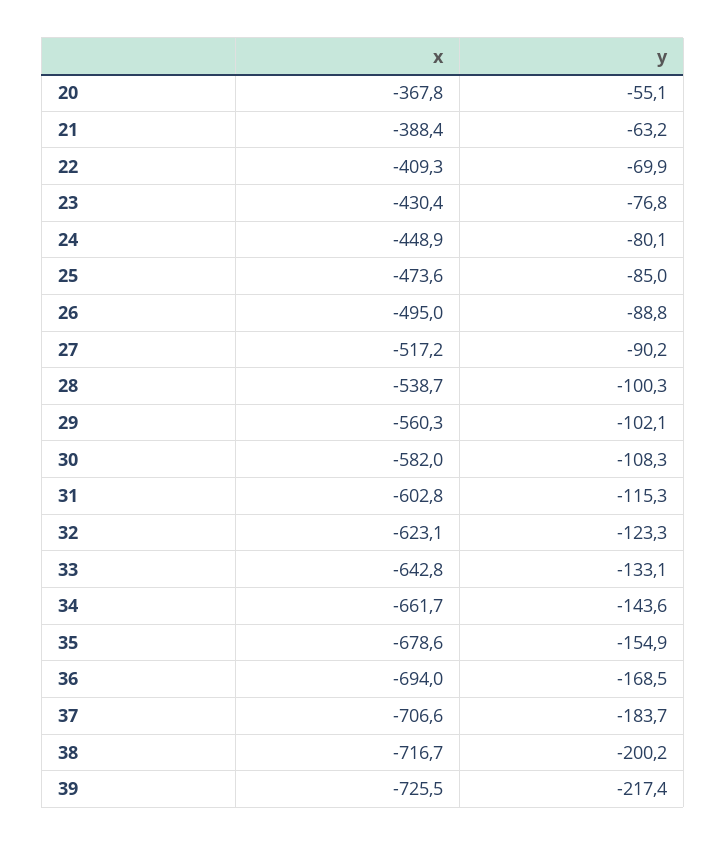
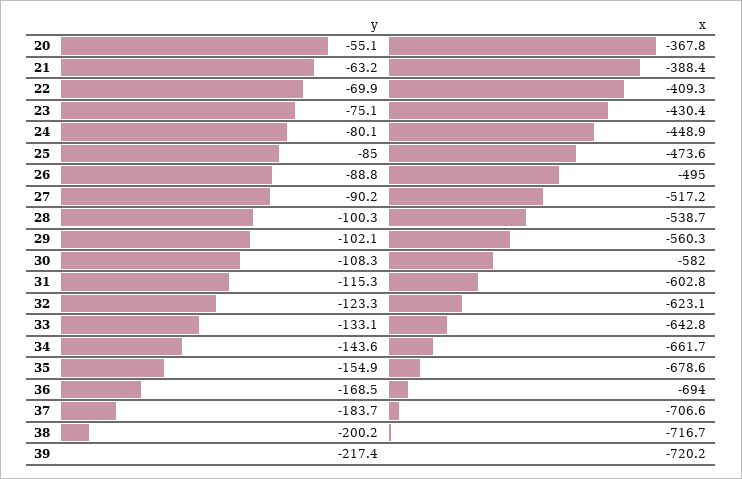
y, 23: -76.8 -> -75.1
x, 39: -725.5 -> -720.2

